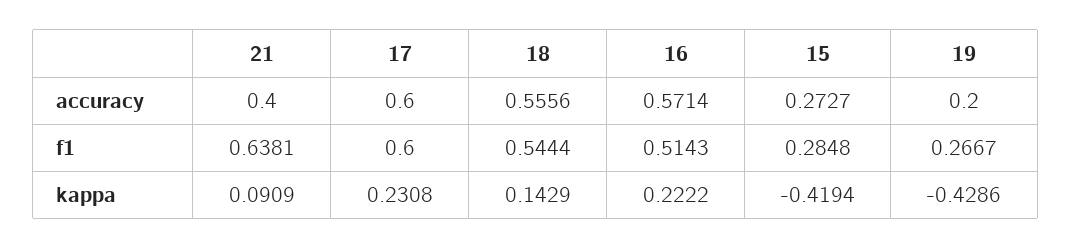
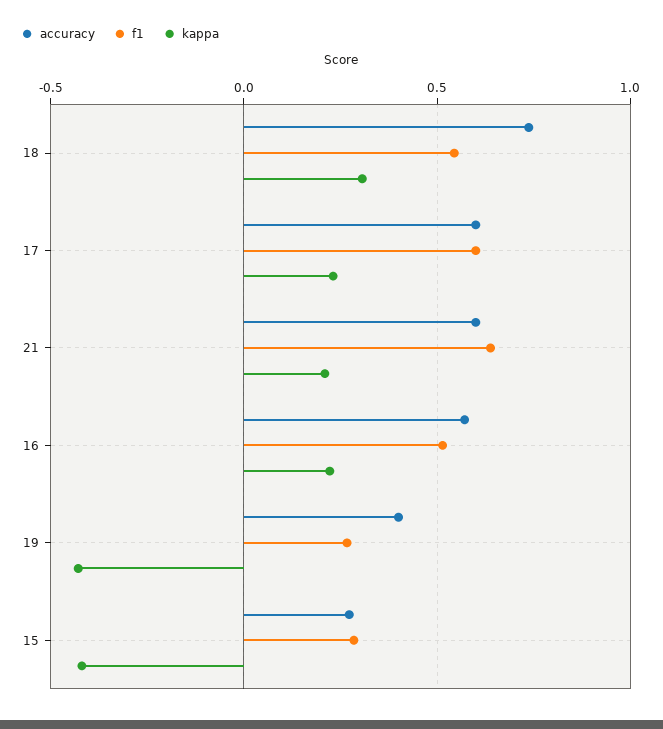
accuracy, 21: 0.4 -> 0.6
accuracy, 18: 0.5556 -> 0.75
accuracy, 19: 0.2 -> 0.4
kappa, 21: 0.0909 -> 0.2
kappa, 18: 0.1429 -> 0.3

